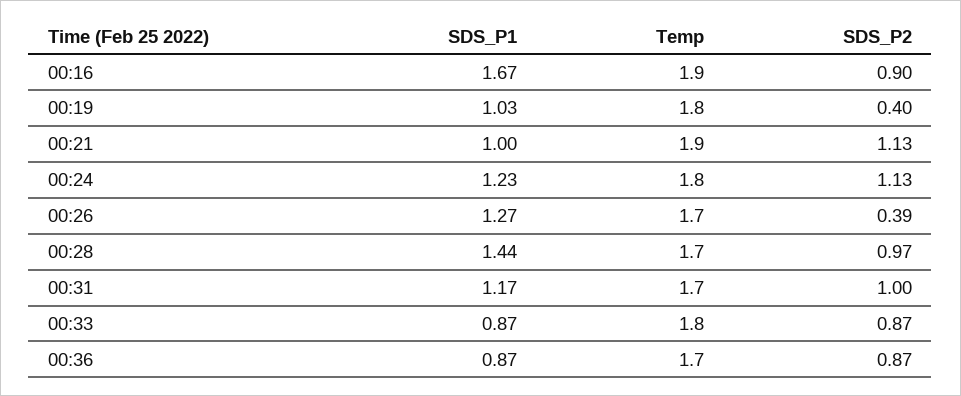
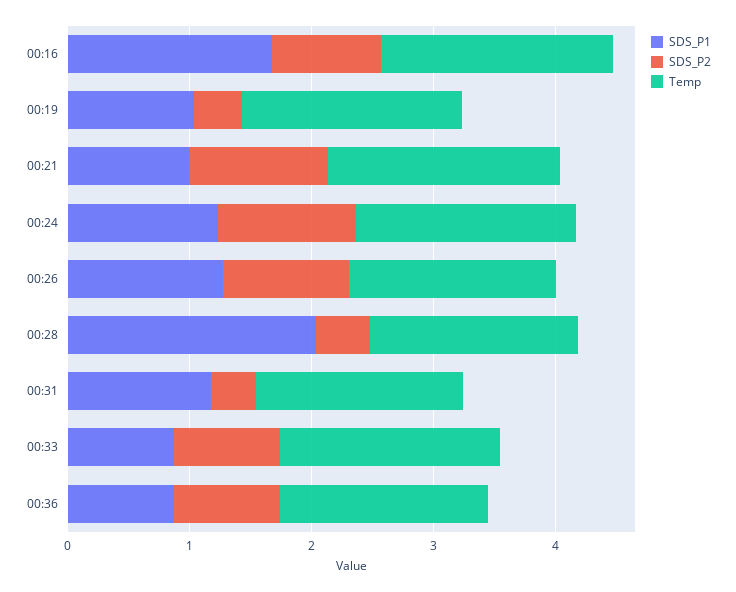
SDS_P2, 00:26: 0.39 -> 1
SDS_P1, 00:28: 1.44 -> 2
SDS_P2, 00:28: 0.97 -> 0.4
SDS_P2, 00:31: 1 -> 0.4

